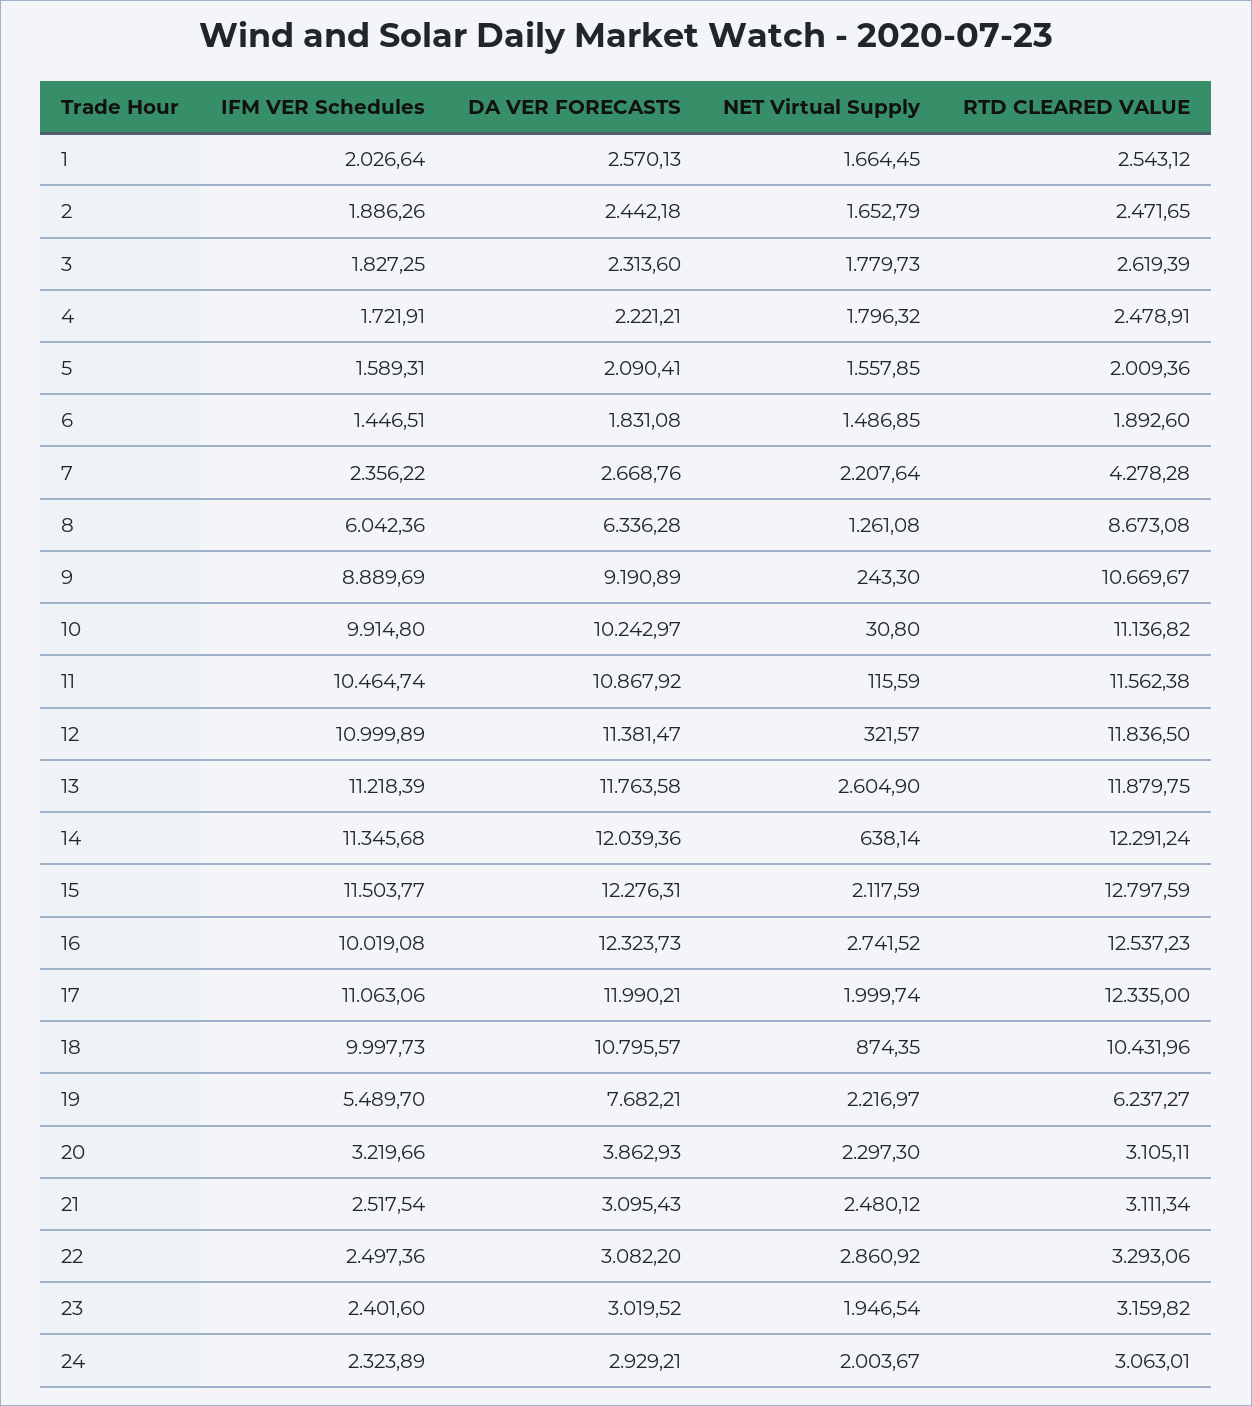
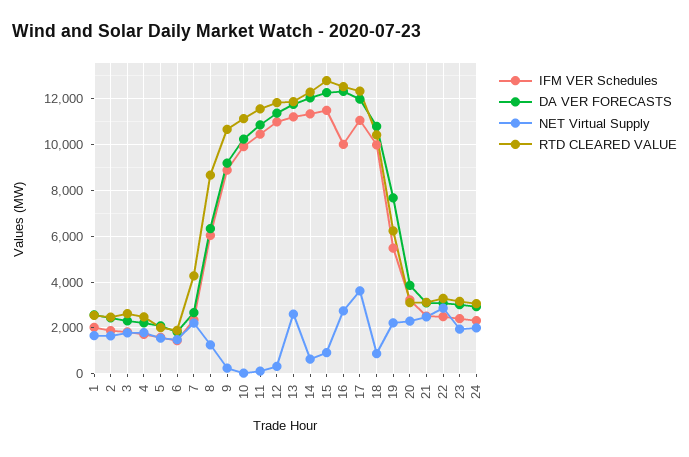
NET Virtual Supply, 15: 2117.59 -> 1000
NET Virtual Supply, 17: 1999.74 -> 3500

